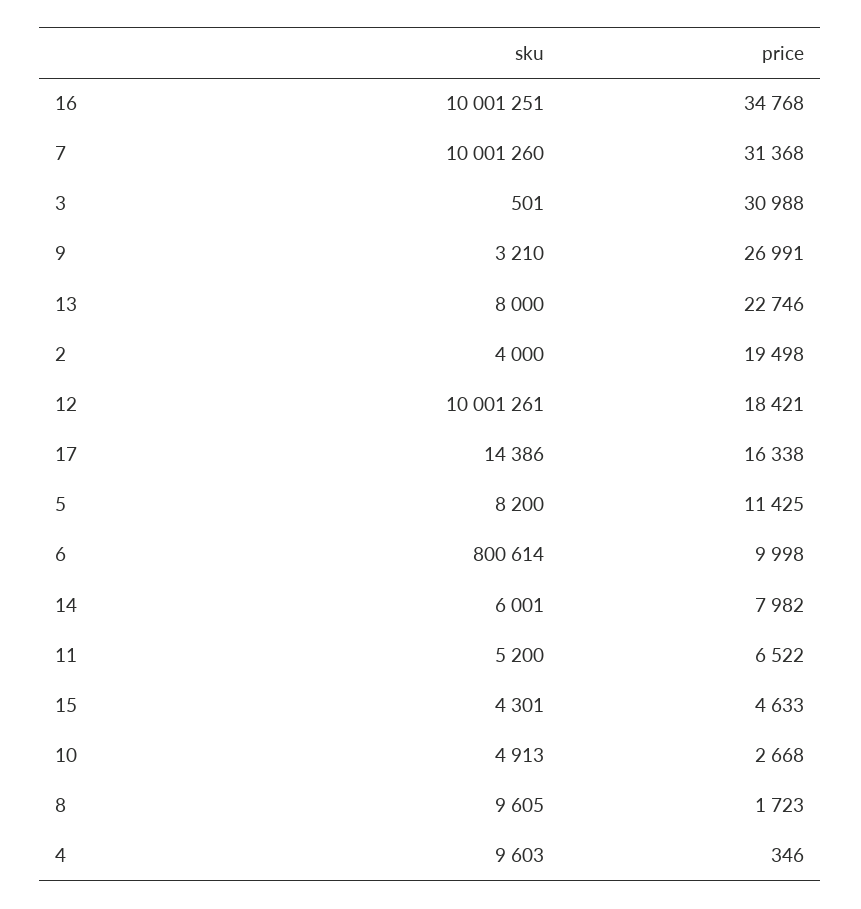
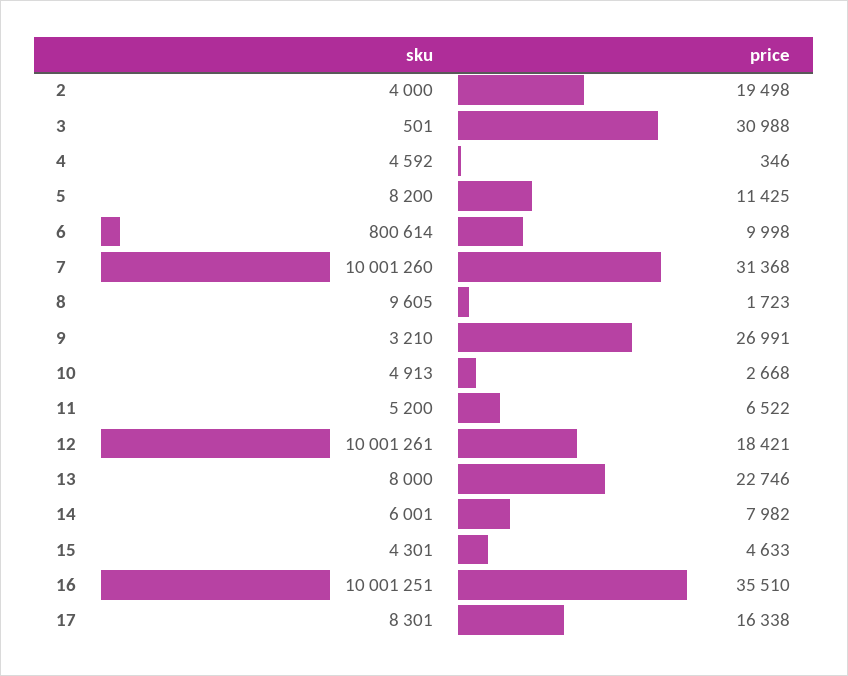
price, 16: 34768 -> 35510
sku, 17: 14386 -> 8301
sku, 4: 9603 -> 4592

